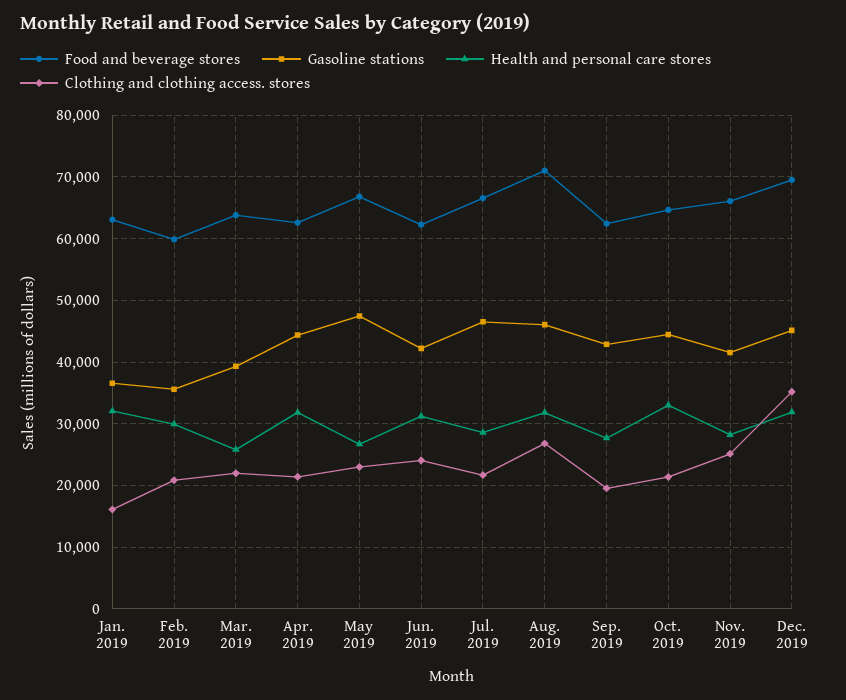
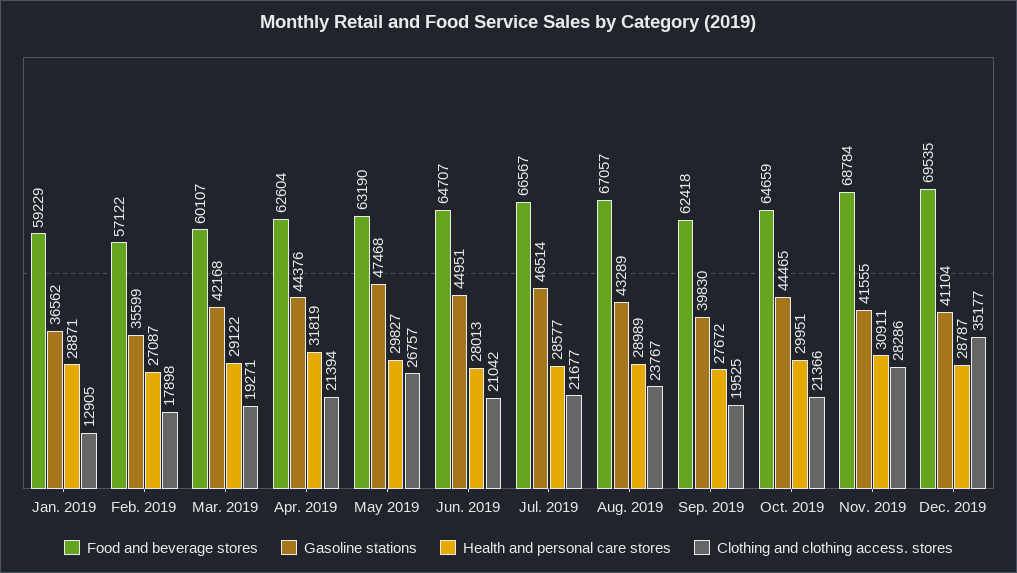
Food and beverage stores, Jan. 2019: 63000 -> 59229
Health and personal care stores, Jan. 2019: 32000 -> 28871
Clothing and clothing access. stores, Jan. 2019: 16000 -> 12905
Food and beverage stores, Feb. 2019: 60000 -> 57122
Health and personal care stores, Feb. 2019: 30000 -> 27087
Clothing and clothing access. stores, Feb. 2019: 21000 -> 17898
Food and beverage stores, Mar. 2019: 64000 -> 60107
Gasoline stations, Mar. 2019: 39000 -> 42168
Health and personal care stores, Mar. 2019: 26000 -> 29122
Clothing and clothing access. stores, Mar. 2019: 22000 -> 19271
Food and beverage stores, May 2019: 67000 -> 63190
Health and personal care stores, May 2019: 27000 -> 29827
Clothing and clothing access. stores, May 2019: 23000 -> 26757
Food and beverage stores, Jun. 2019: 62000 -> 64707
Gasoline stations, Jun. 2019: 42000 -> 44951
Health and personal care stores, Jun. 2019: 31000 -> 28013
Clothing and clothing access. stores, Jun. 2019: 24000 -> 21042
Food and beverage stores, Aug. 2019: 71000 -> 67057
Gasoline stations, Aug. 2019: 46000 -> 43289
Health and personal care stores, Aug. 2019: 32000 -> 28989
Clothing and clothing access. stores, Aug. 2019: 27000 -> 23767
Gasoline stations, Sep. 2019: 43000 -> 39830
Health and personal care stores, Oct. 2019: 33000 -> 29951
Food and beverage stores, Nov. 2019: 66000 -> 68784
Health and personal care stores, Nov. 2019: 28000 -> 30911
Clothing and clothing access. stores, Nov. 2019: 25000 -> 28286
Gasoline stations, Dec. 2019: 45000 -> 41104
Health and personal care stores, Dec. 2019: 32000 -> 28787

